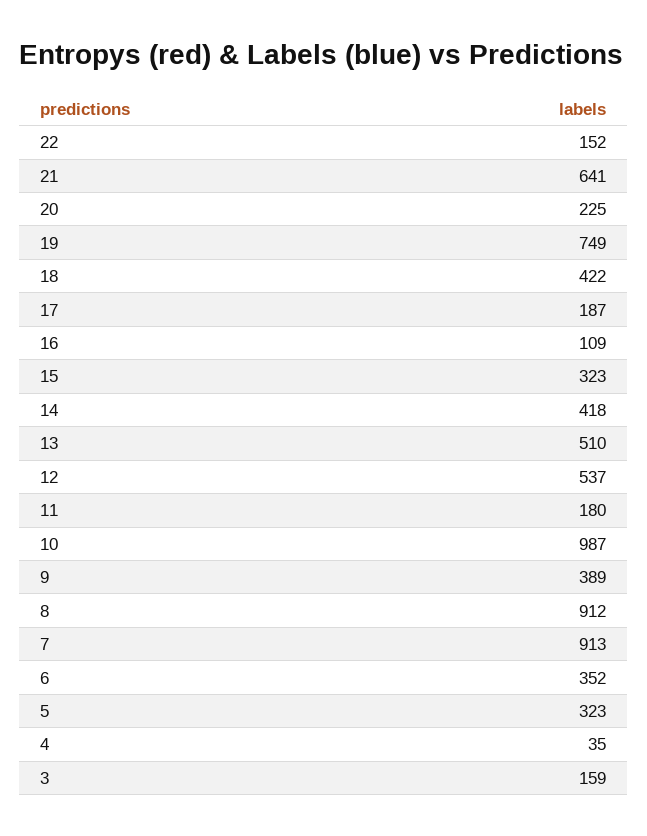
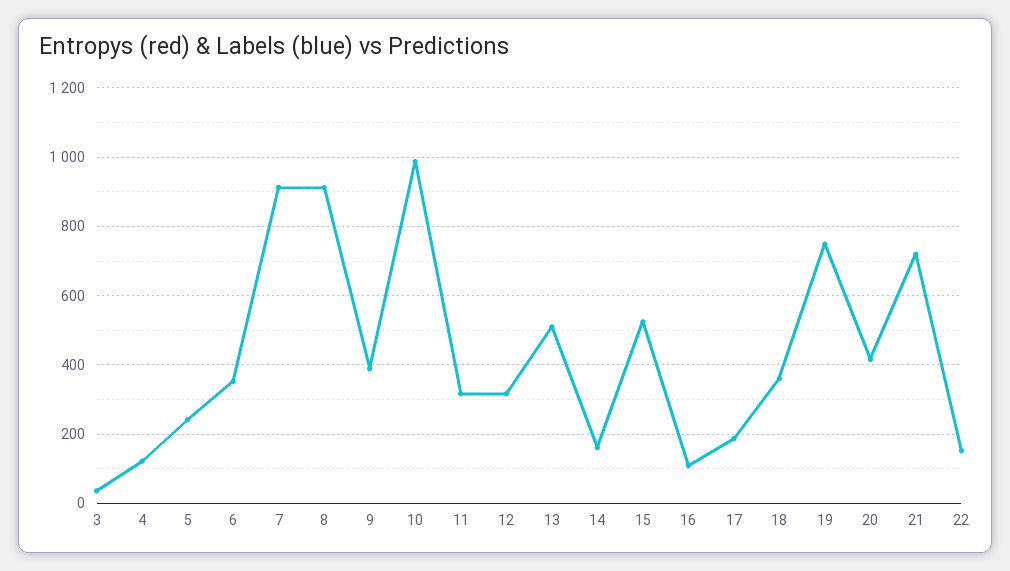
21: 641 -> 720
20: 225 -> 420
18: 422 -> 360
15: 323 -> 520
14: 418 -> 160
12: 537 -> 320
11: 180 -> 320
5: 323 -> 240
4: 35 -> 120
3: 159 -> 40

